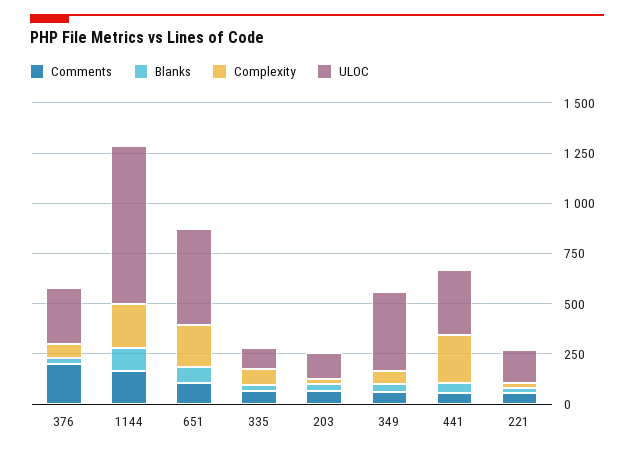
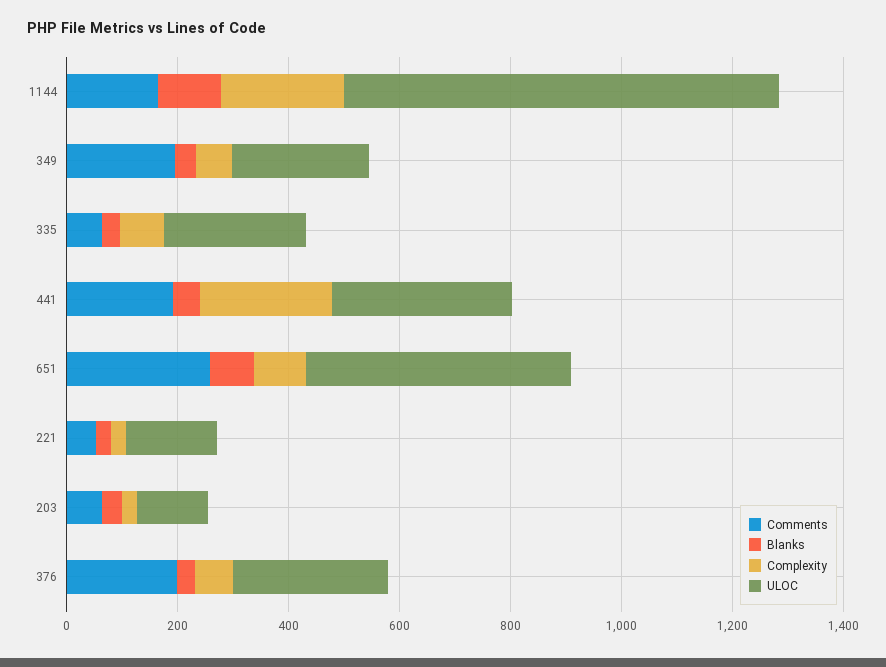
Comments, 651: 100 -> 250
Complexity, 651: 200 -> 100
ULOC, 335: 100 -> 250
Comments, 349: 50 -> 200
ULOC, 349: 400 -> 250
Comments, 441: 50 -> 200

